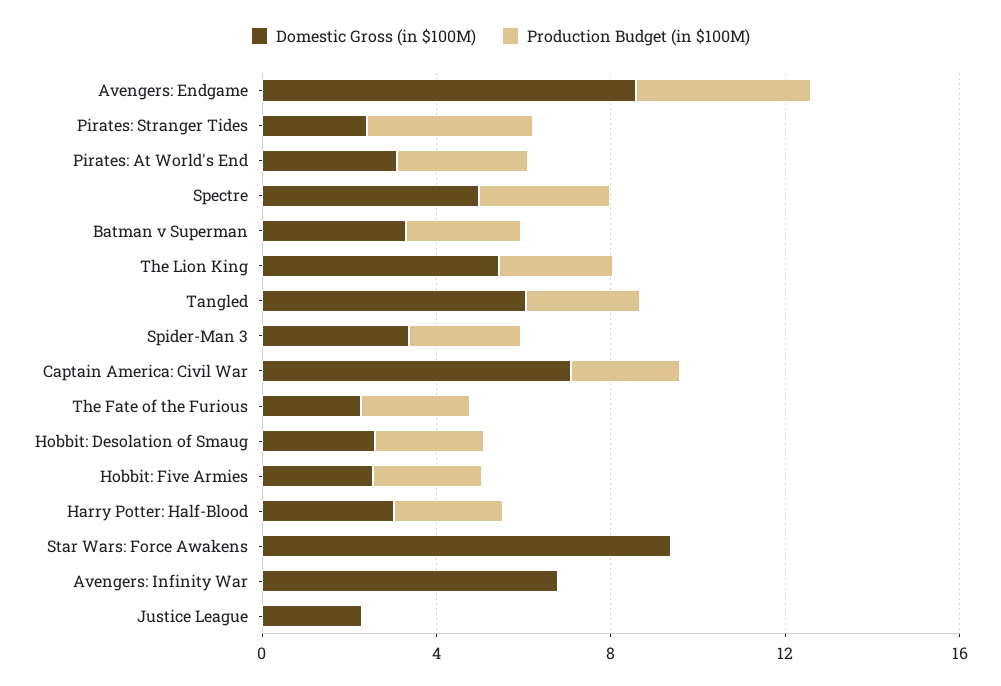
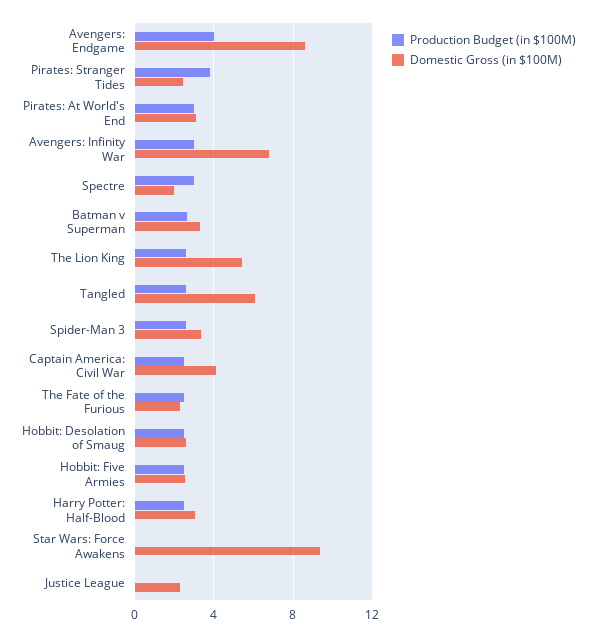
Domestic Gross (in $100M), Spectre: 5 -> 2
Domestic Gross (in $100M), Captain America: Civil War: 7 -> 4
Production Budget (in $100M), Avengers: Infinity War: 0 -> 3

